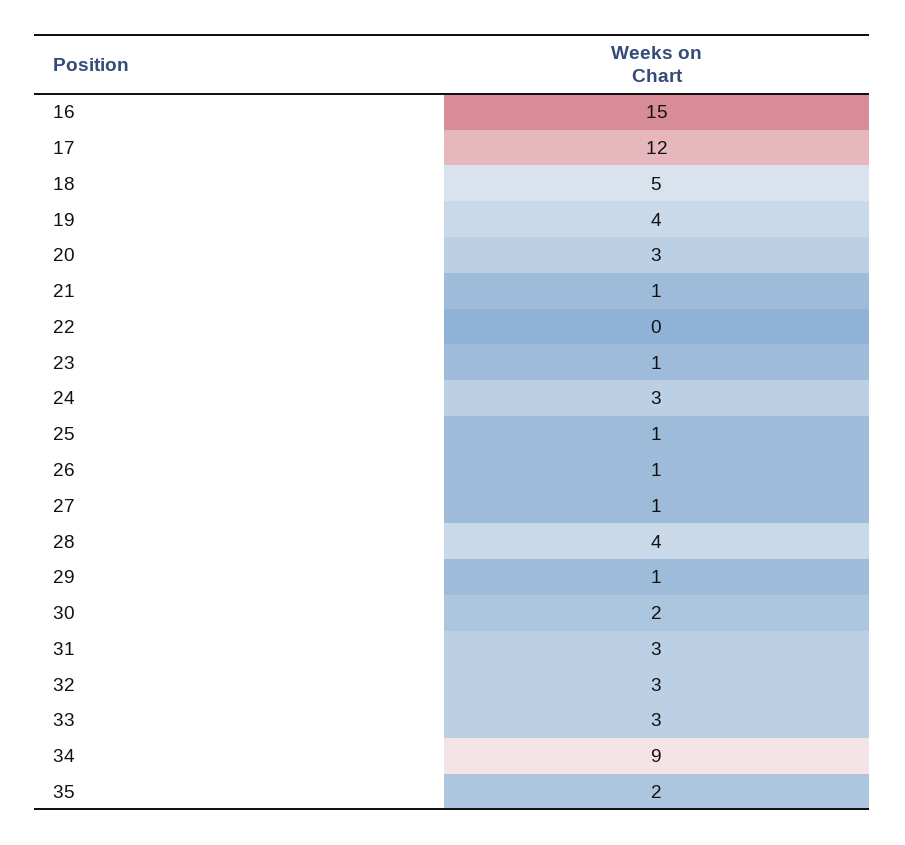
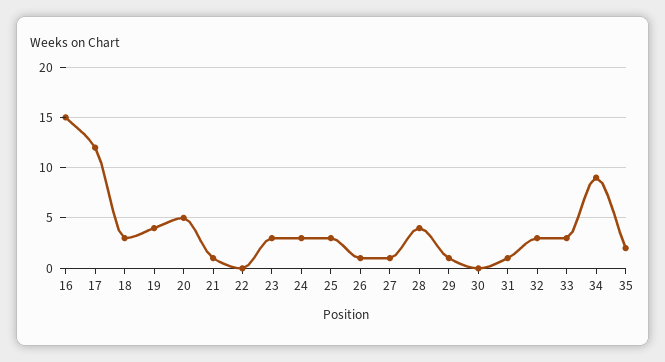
18: 5 -> 3
20: 3 -> 5
23: 1 -> 3
25: 1 -> 3
30: 2 -> 0
31: 3 -> 1

